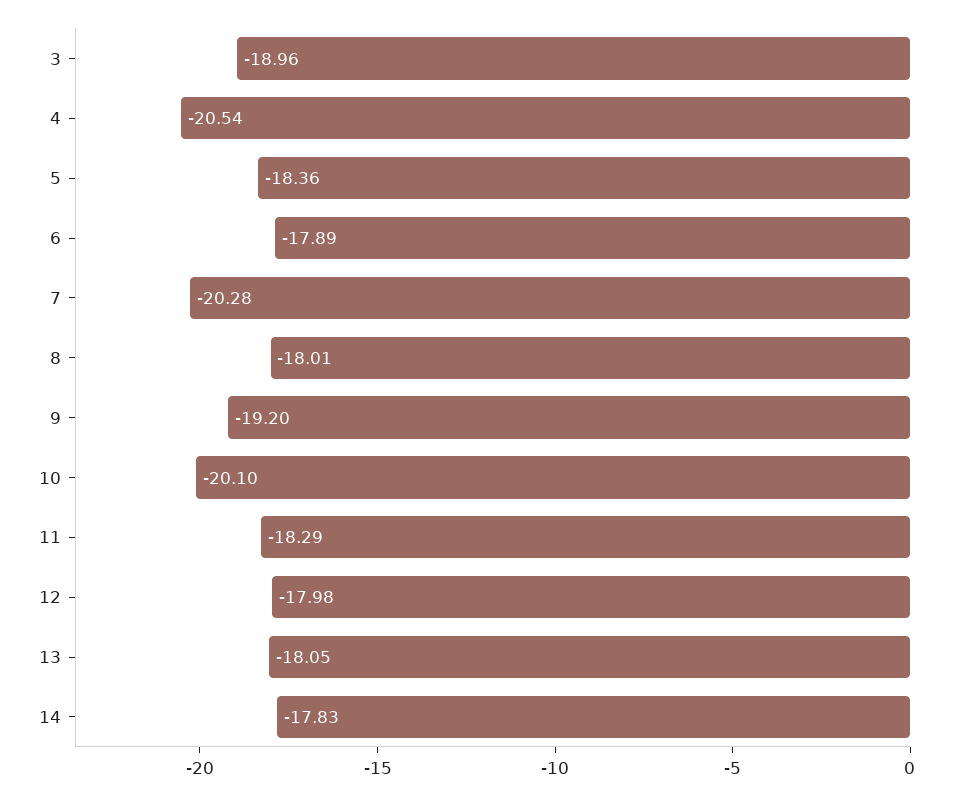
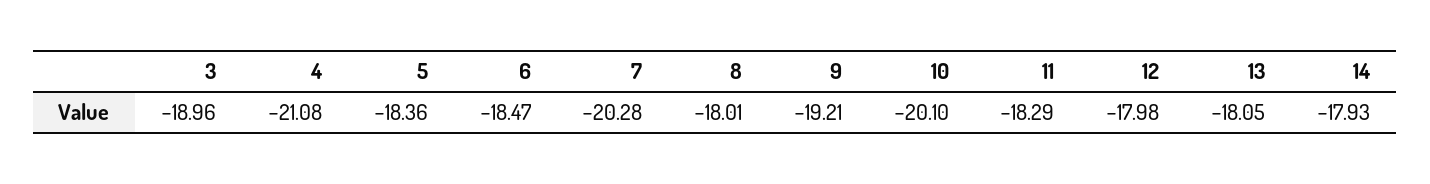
4: -20.54 -> -21.08
6: -17.89 -> -18.47
9: -19.2 -> -19.21
14: -17.83 -> -17.93

